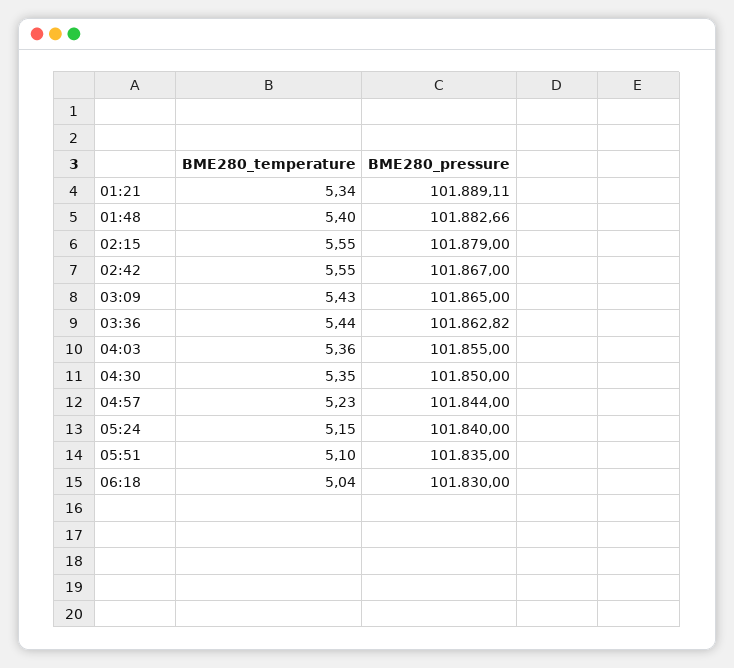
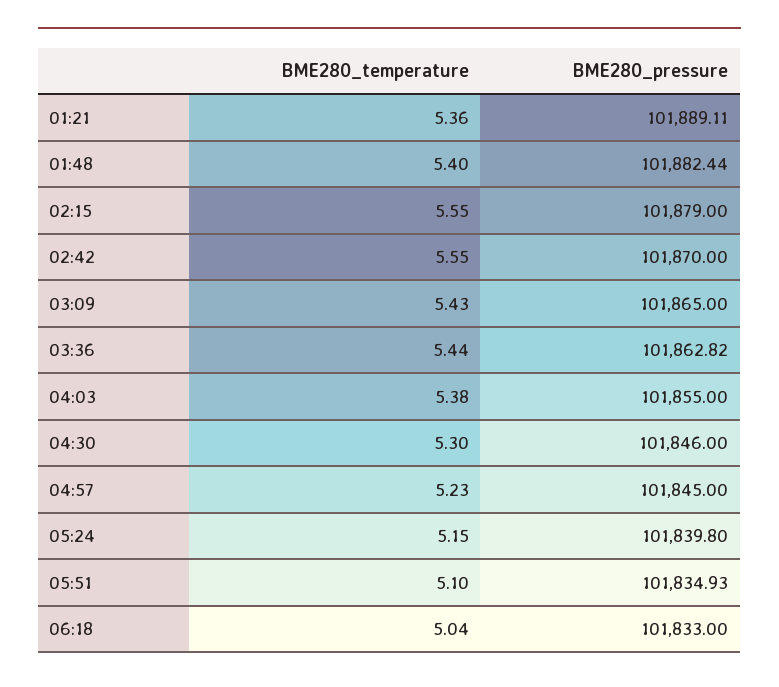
BME280_temperature, 01:21: 5.34 -> 5.36
BME280_pressure, 01:48: 101882.66 -> 101882.44
BME280_pressure, 02:42: 101867 -> 101870
BME280_temperature, 04:03: 5.36 -> 5.38
BME280_temperature, 04:30: 5.35 -> 5.3
BME280_pressure, 04:30: 101850 -> 101846
BME280_pressure, 04:57: 101844 -> 101845
BME280_pressure, 05:24: 101840 -> 101839.8
BME280_pressure, 05:51: 101835 -> 101834.93
BME280_pressure, 06:18: 101830 -> 101833

